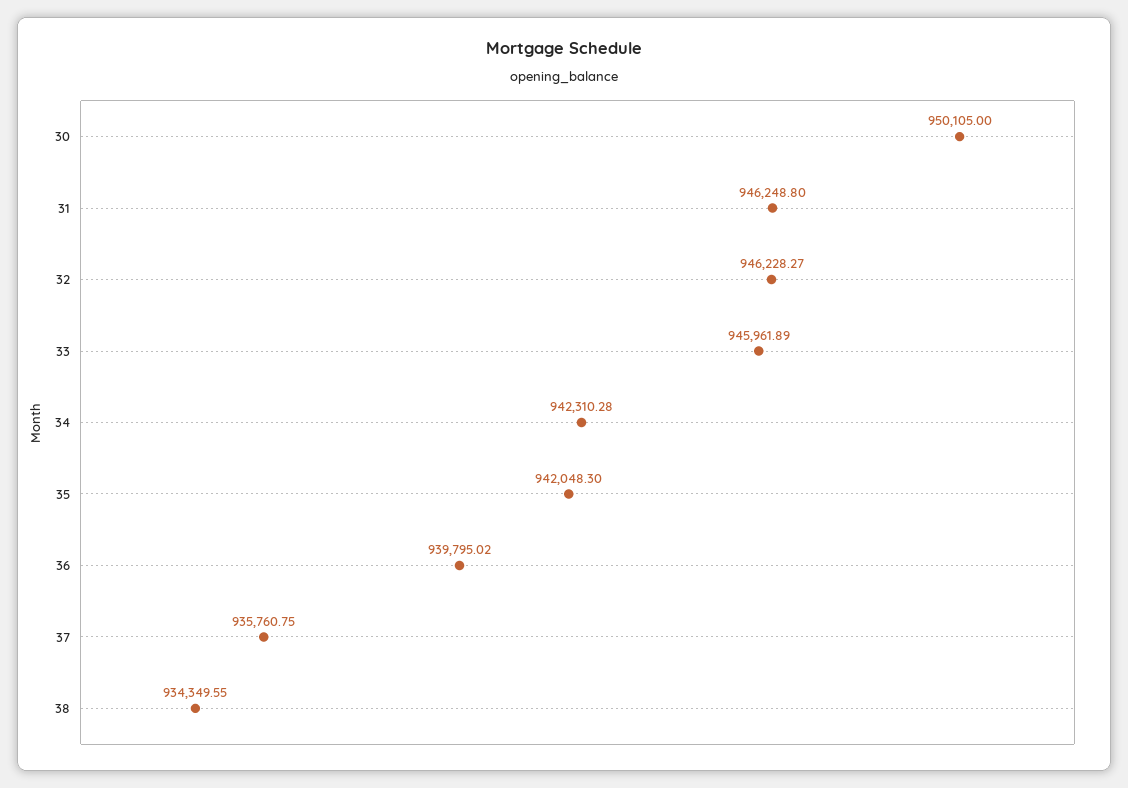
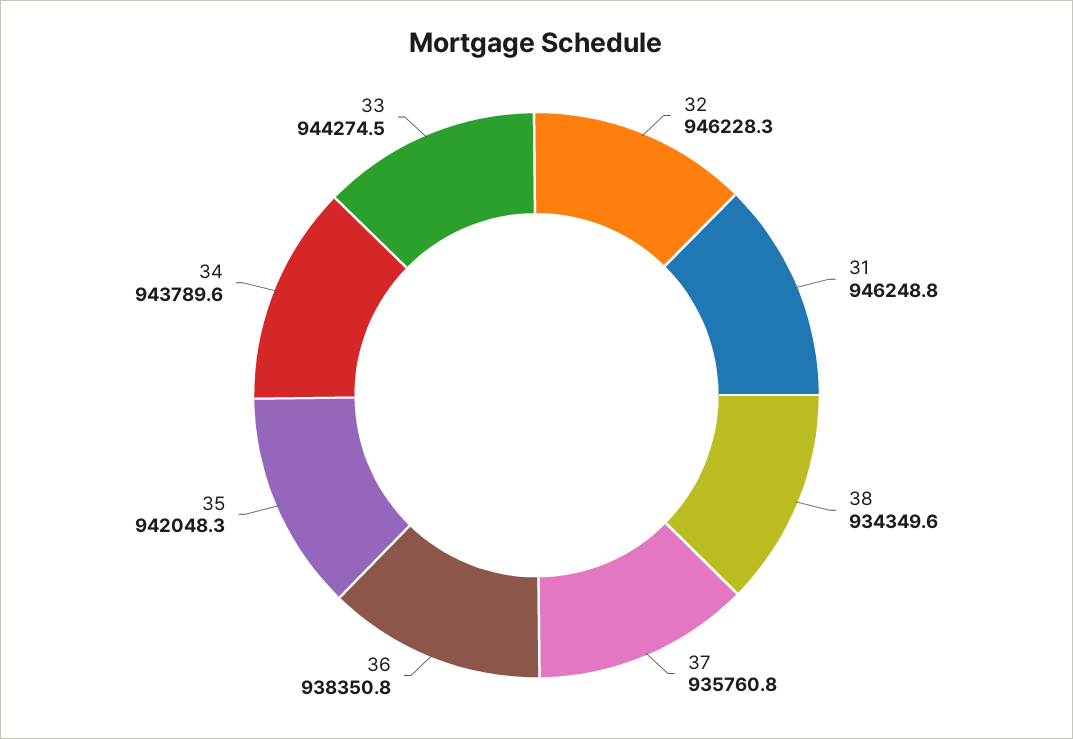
30: 950105 -> none
33: 945961.89 -> 944274.5
34: 942310.28 -> 943789.6
36: 939795.02 -> 938350.8

